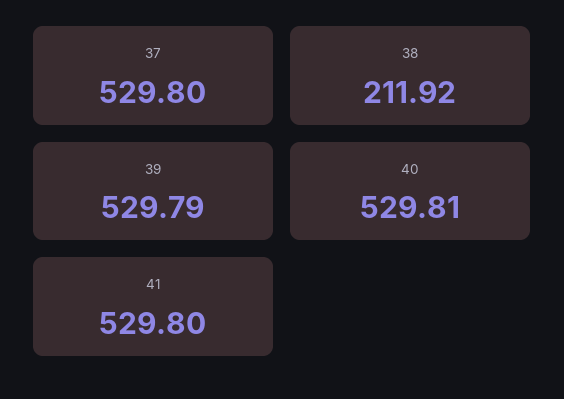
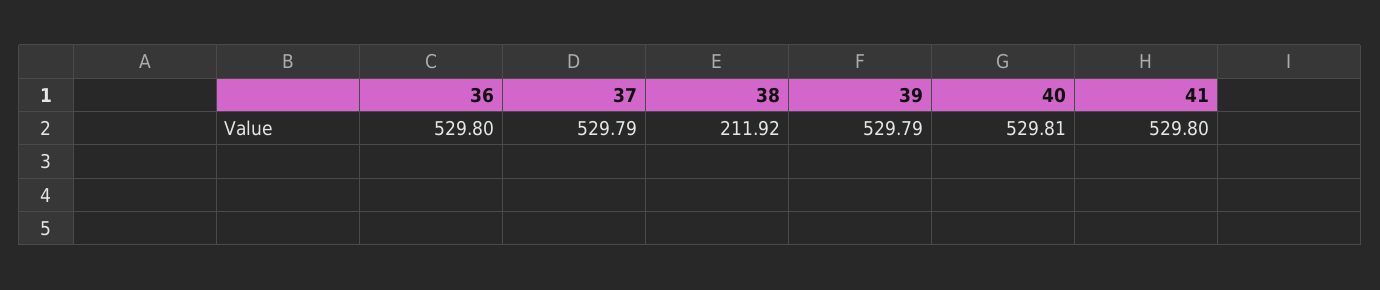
37: 529.8 -> 529.79
36: none -> 529.8

